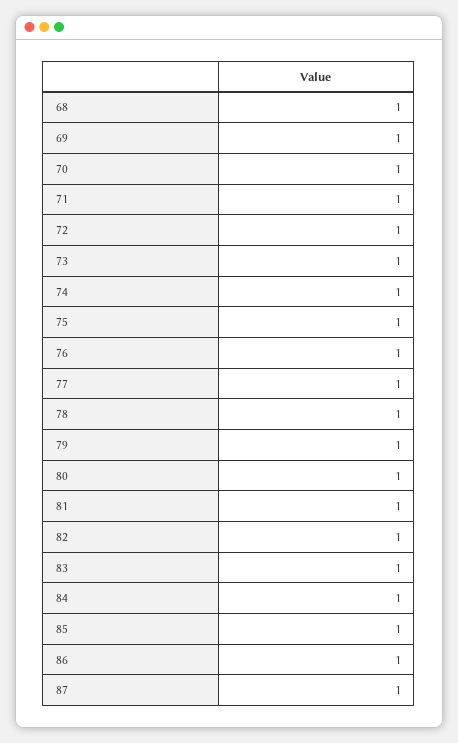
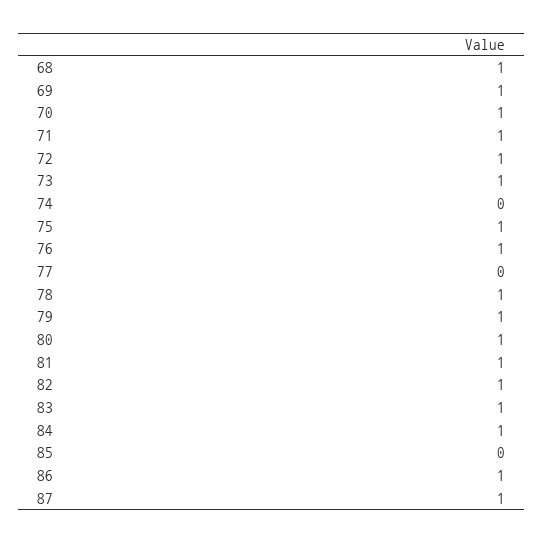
74: 1 -> 0
77: 1 -> 0
85: 1 -> 0

